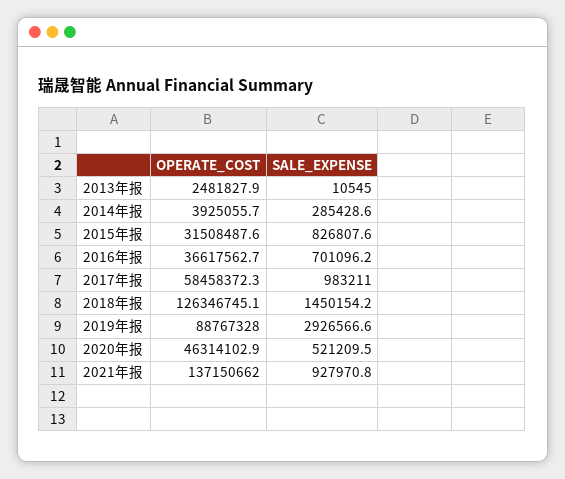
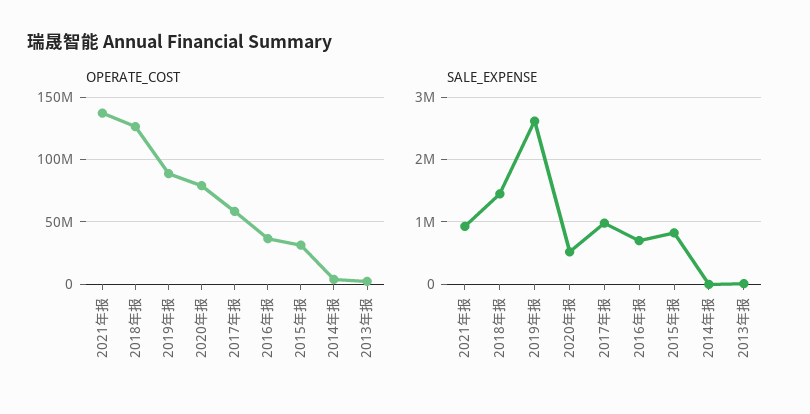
SALE_EXPENSE, 2014年报: 285428.6 -> 0
SALE_EXPENSE, 2019年报: 2926566.6 -> 2600000
OPERATE_COST, 2020年报: 46314102.9 -> 80000000

